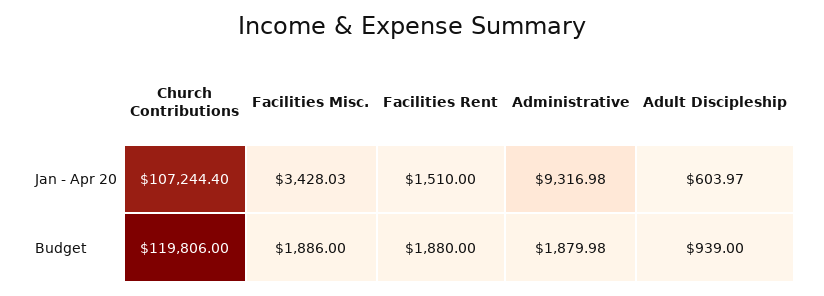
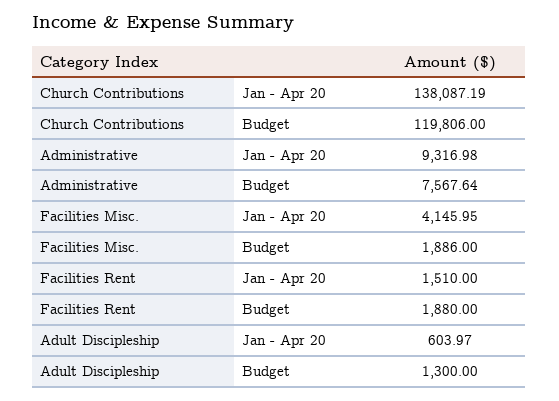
Church Contributions, Jan - Apr 20: 107244.4 -> 138087.19
Facilities Misc., Jan - Apr 20: 3428.03 -> 4145.95
Administrative, Budget: 1879.98 -> 7567.64
Adult Discipleship, Budget: 939 -> 1300

